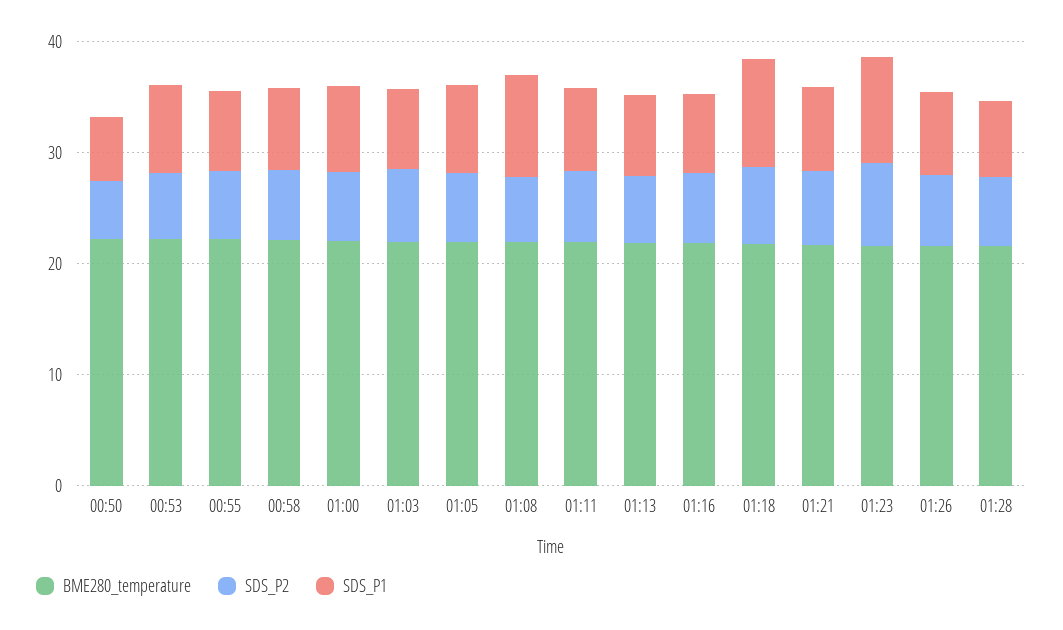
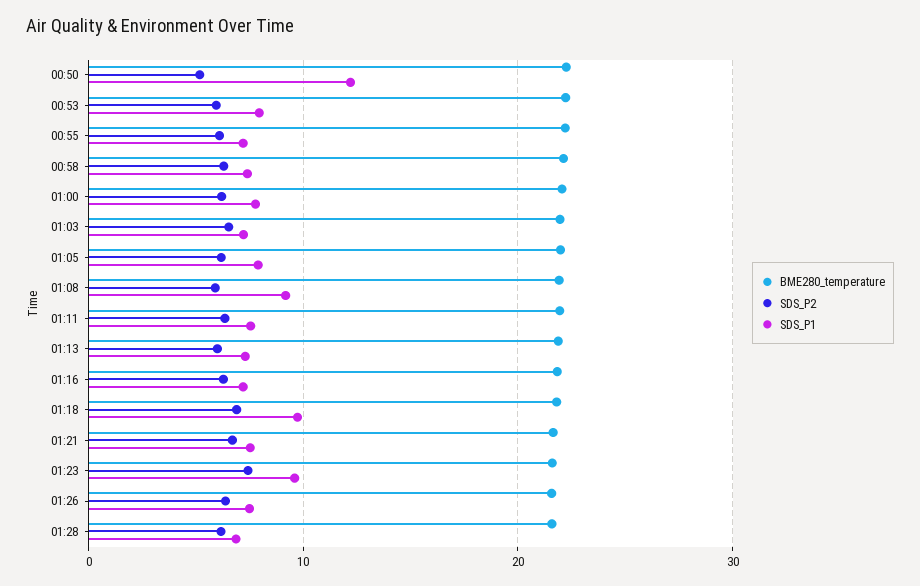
SDS_P1, 00:50: 6 -> 12

